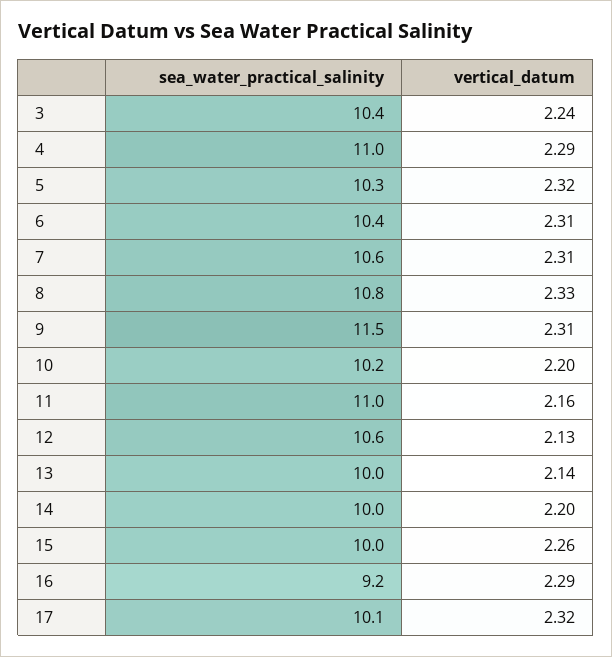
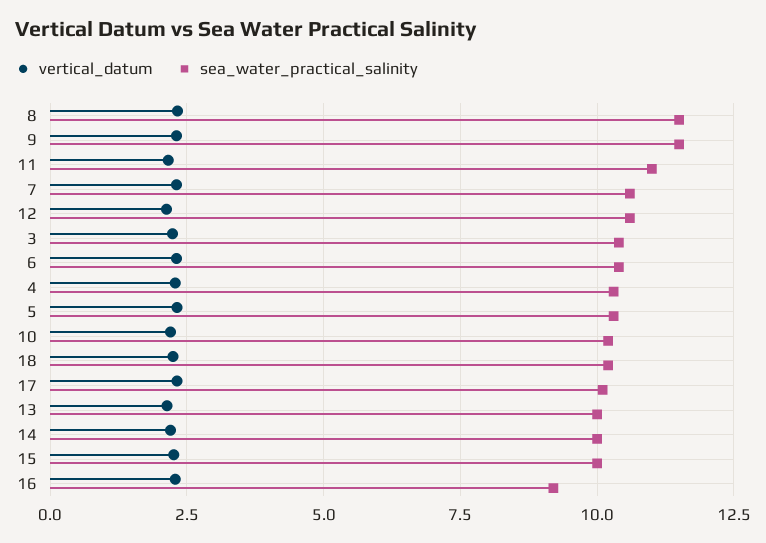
sea_water_practical_salinity, 4: 11 -> 10.25
sea_water_practical_salinity, 8: 10.8 -> 11.5
vertical_datum, 18: none -> 2.25
sea_water_practical_salinity, 18: none -> 10.25

